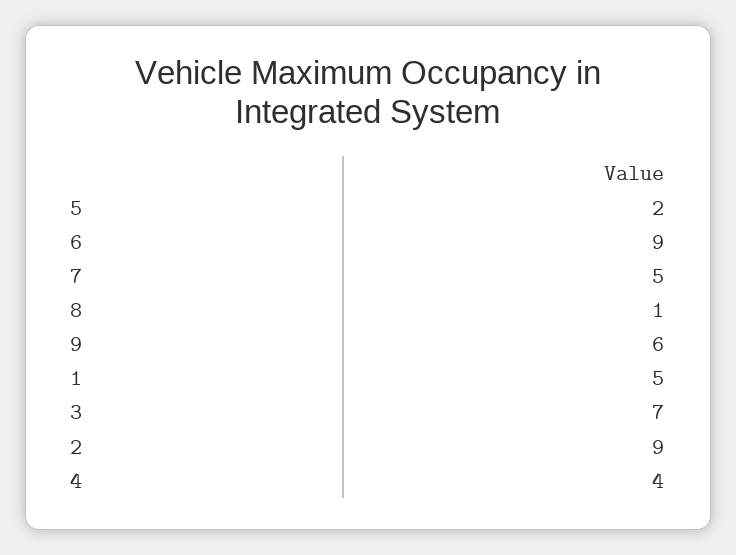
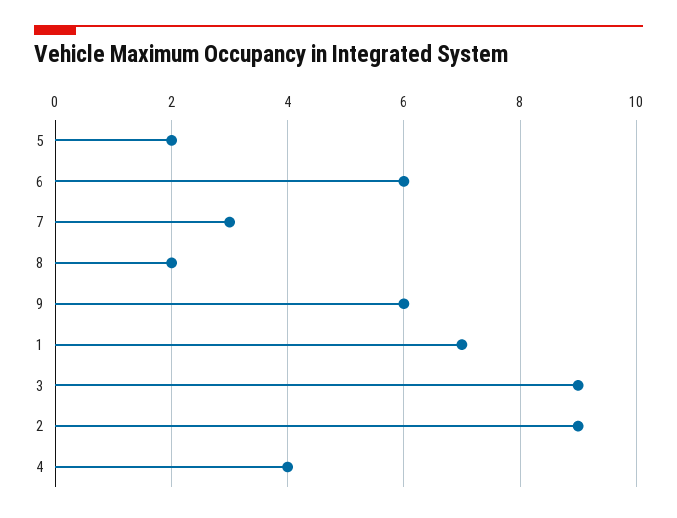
6: 9 -> 6
7: 5 -> 3
8: 1 -> 2
1: 5 -> 7
3: 7 -> 9

